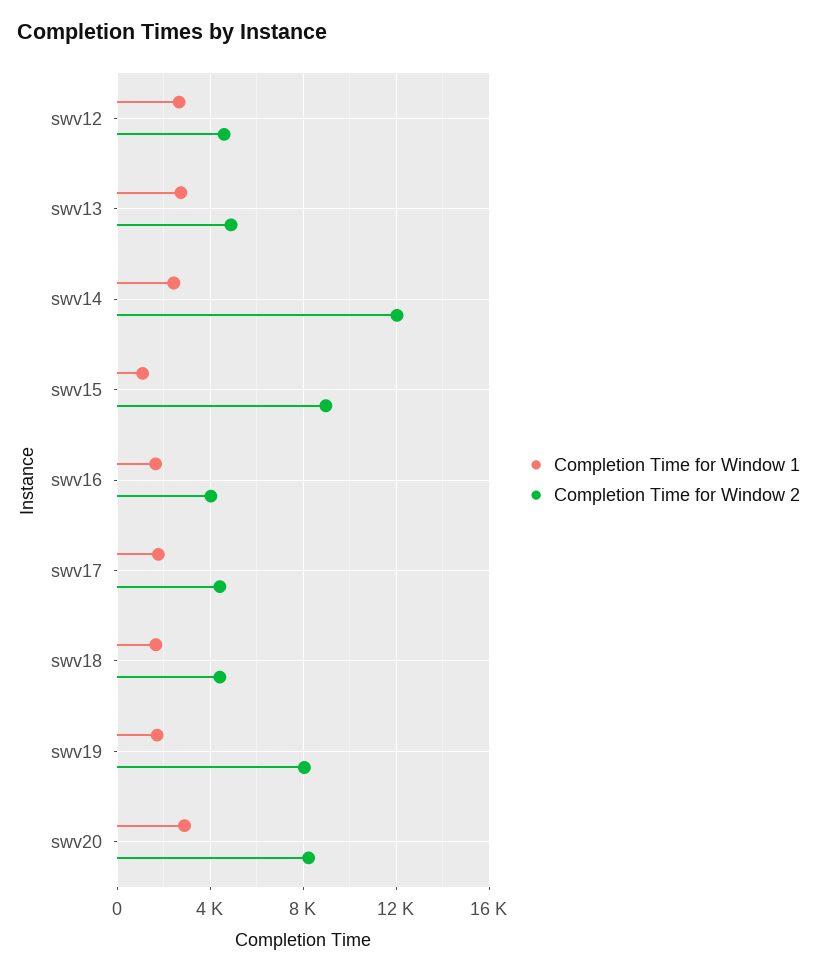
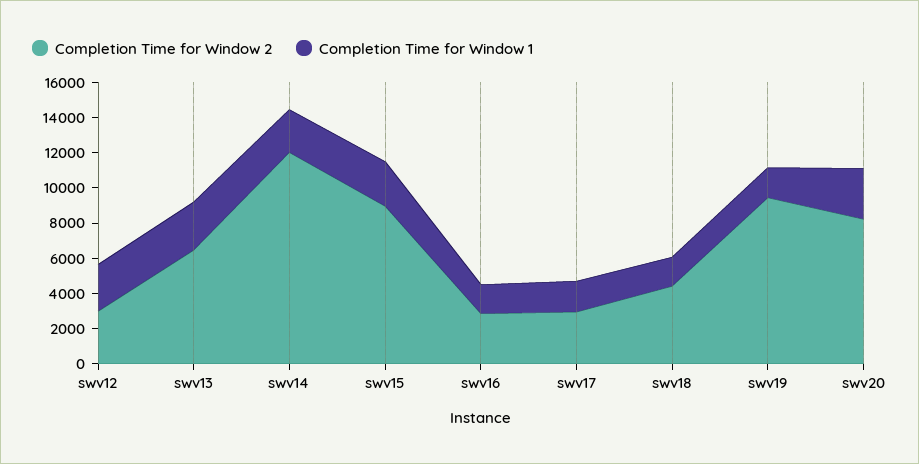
Completion Time for Window 2, swv12: 4500 -> 3000
Completion Time for Window 2, swv13: 5000 -> 6500
Completion Time for Window 1, swv15: 1000 -> 2500
Completion Time for Window 2, swv16: 4000 -> 3000
Completion Time for Window 2, swv17: 4500 -> 3000
Completion Time for Window 2, swv19: 8000 -> 9500

